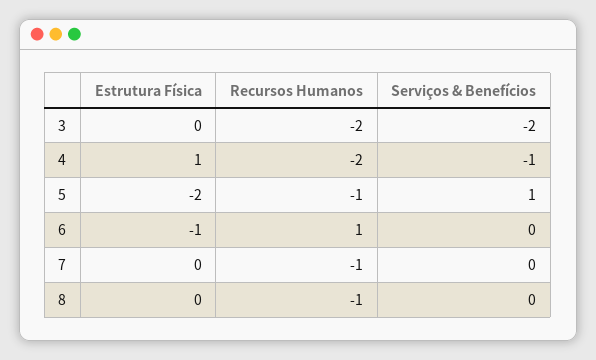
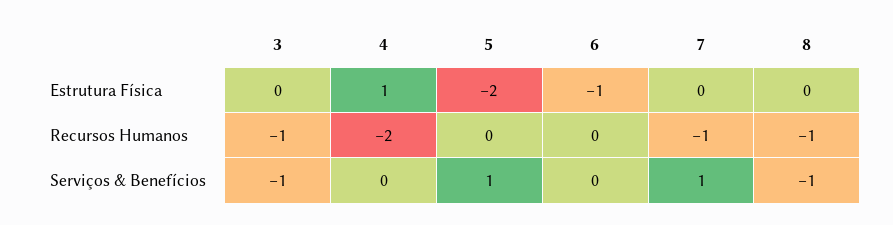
Recursos Humanos, 3: -2 -> -1
Serviços & Benefícios, 3: -2 -> -1
Serviços & Benefícios, 4: -1 -> 0
Recursos Humanos, 5: -1 -> 0
Recursos Humanos, 6: 1 -> 0
Serviços & Benefícios, 7: 0 -> 1
Serviços & Benefícios, 8: 0 -> -1

